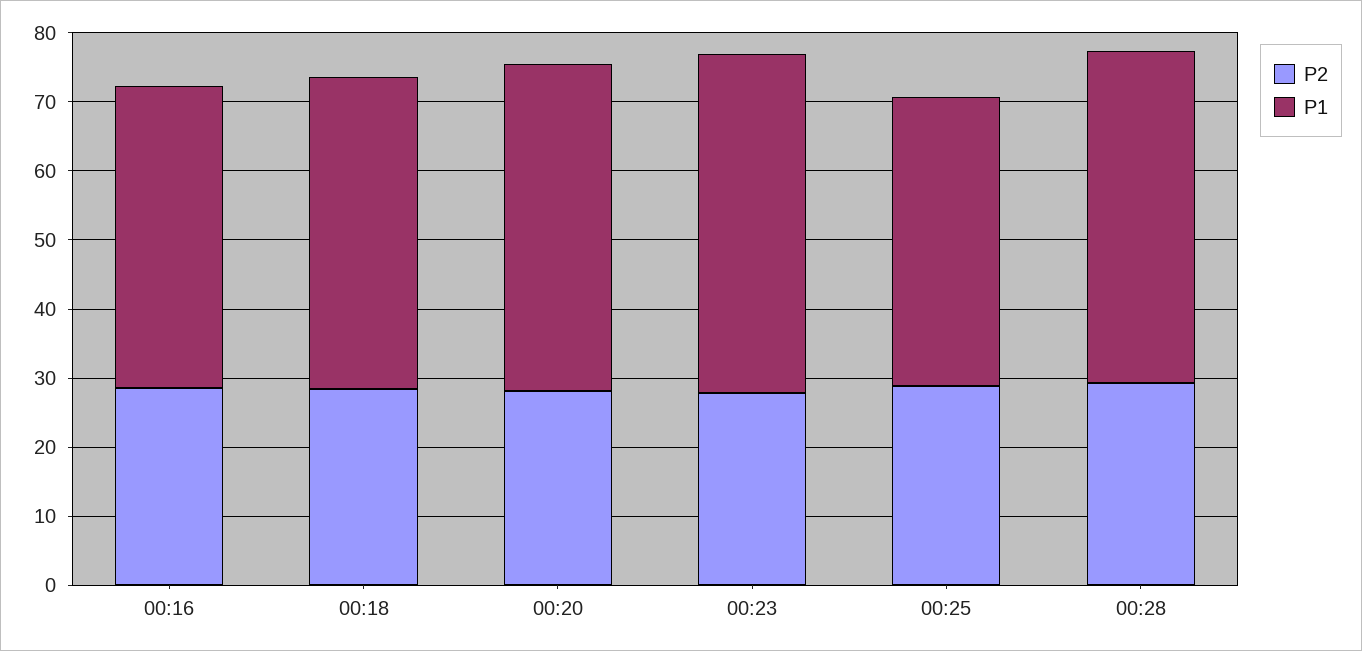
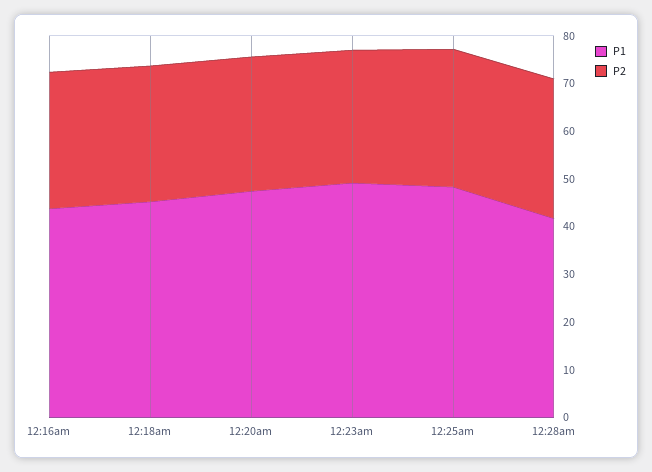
P1, 00:25: 42 -> 48
P1, 00:28: 48 -> 42

